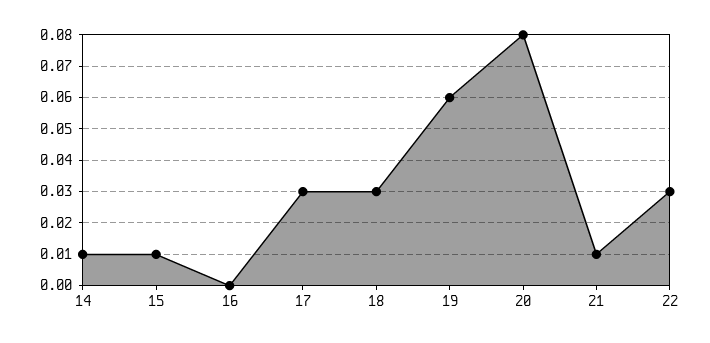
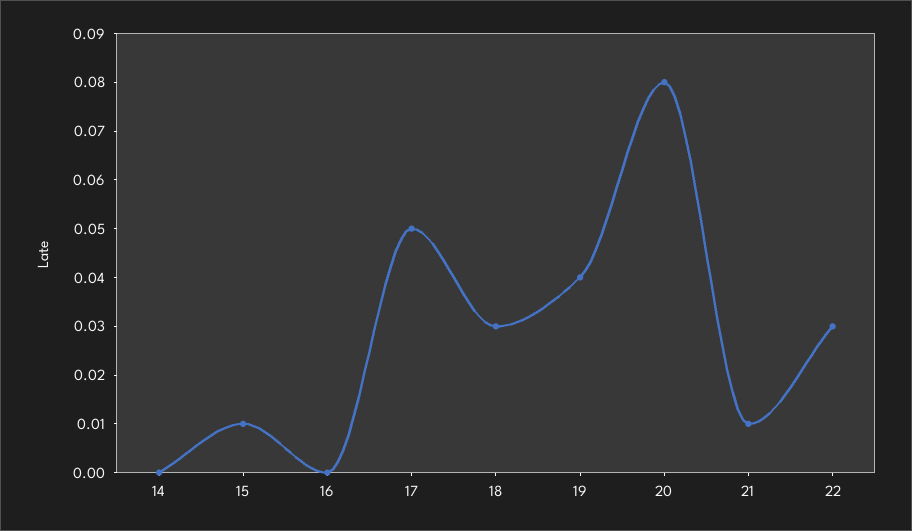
14: 0.01 -> 0
17: 0.03 -> 0.05
19: 0.06 -> 0.04

